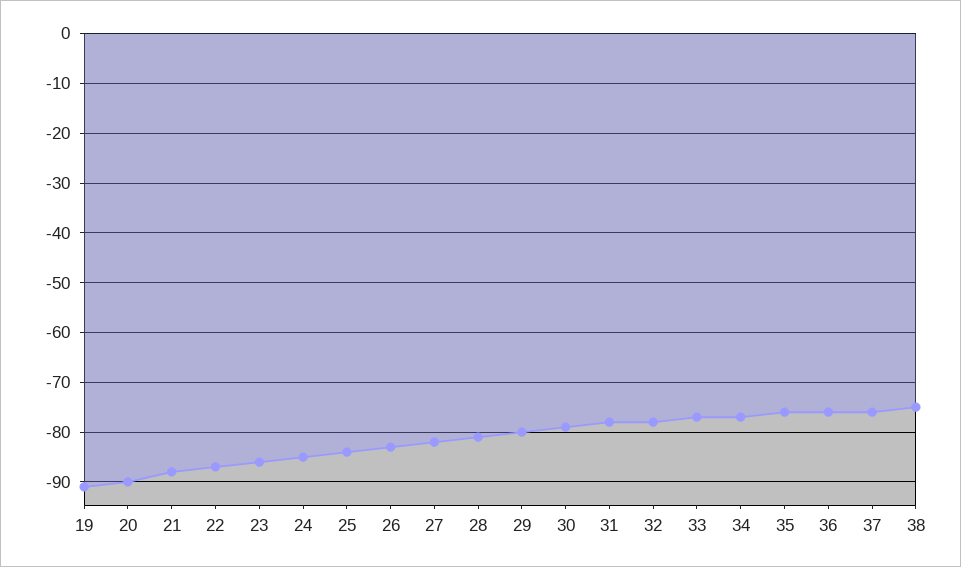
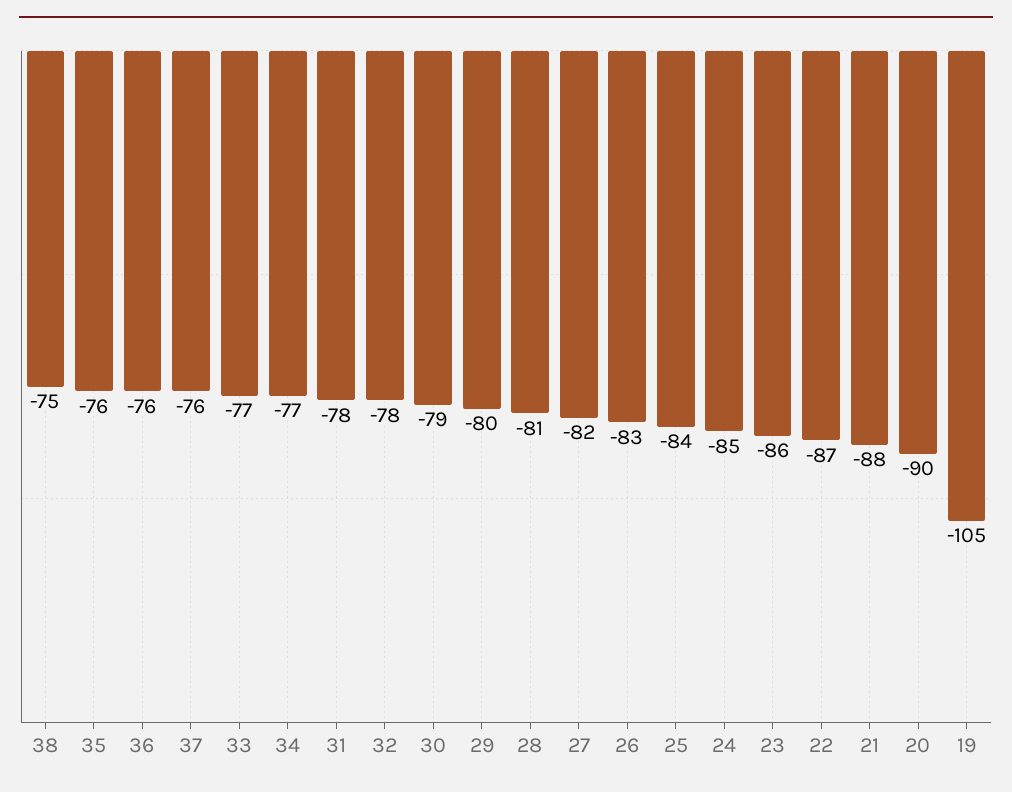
19: -90 -> -105

